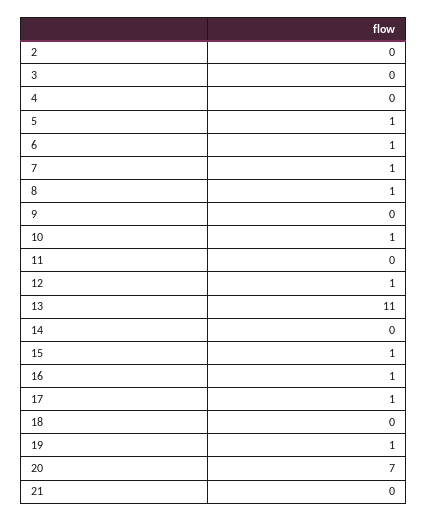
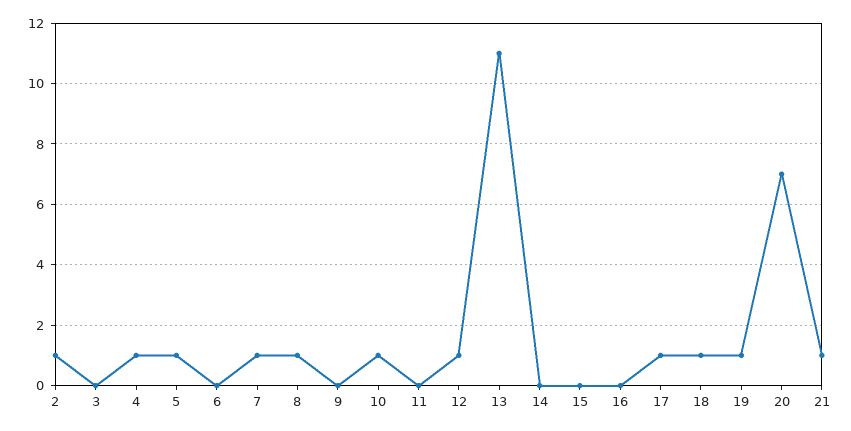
2: 0 -> 1
4: 0 -> 1
6: 1 -> 0
15: 1 -> 0
16: 1 -> 0
18: 0 -> 1
21: 0 -> 1

